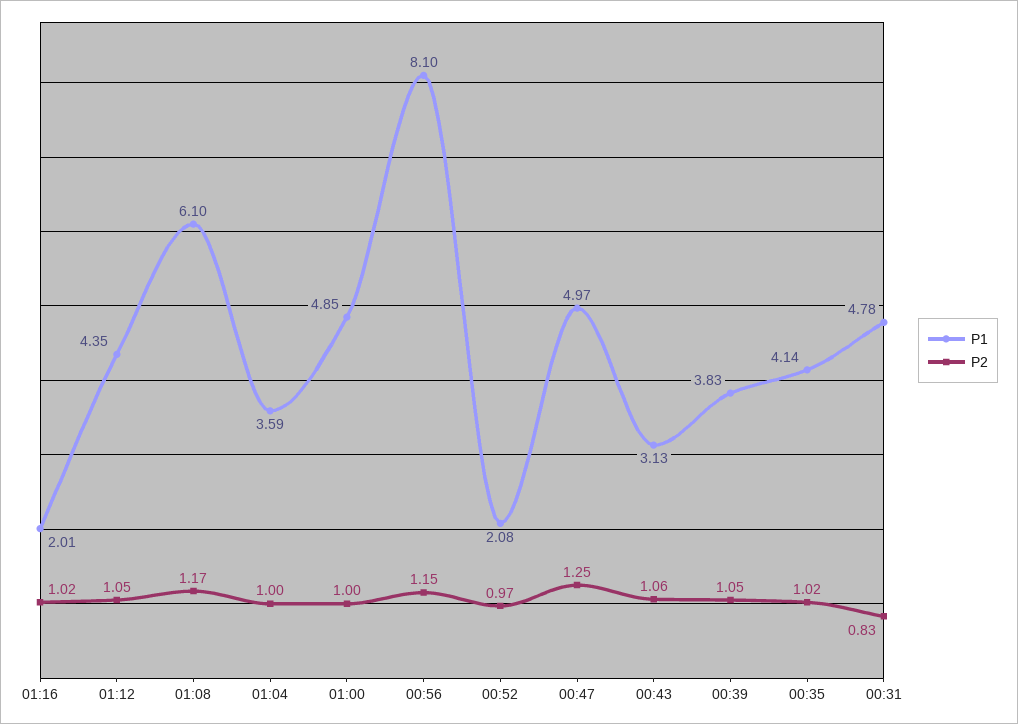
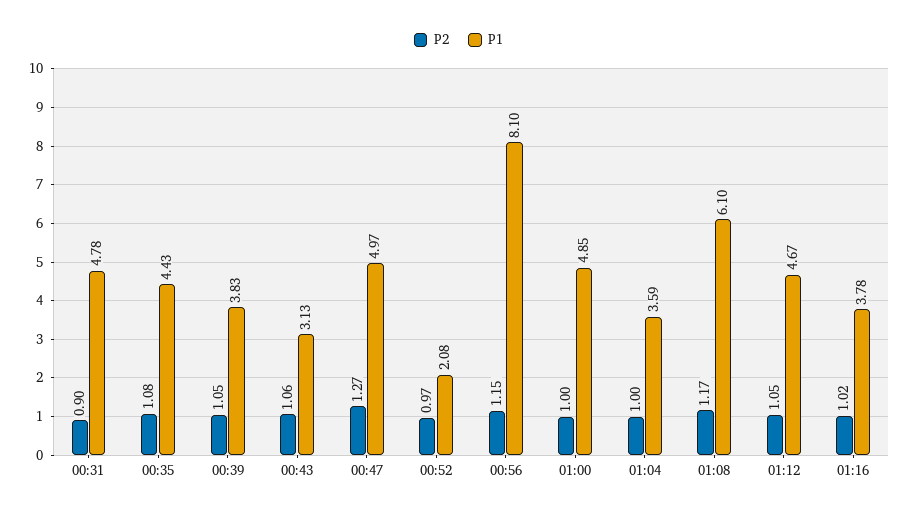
P1, 01:16: 2.01 -> 3.78
P1, 01:12: 4.35 -> 4.67
P2, 00:47: 1.25 -> 1.27
P1, 00:35: 4.14 -> 4.43
P2, 00:35: 1.02 -> 1.08
P2, 00:31: 0.83 -> 0.9

